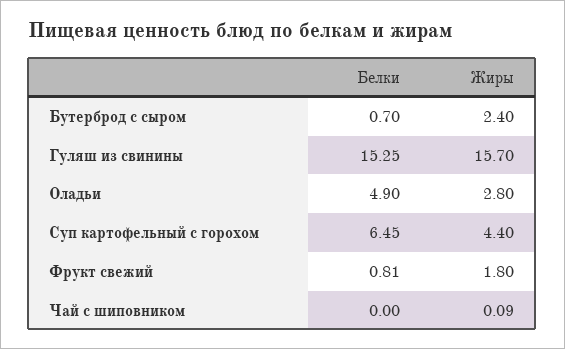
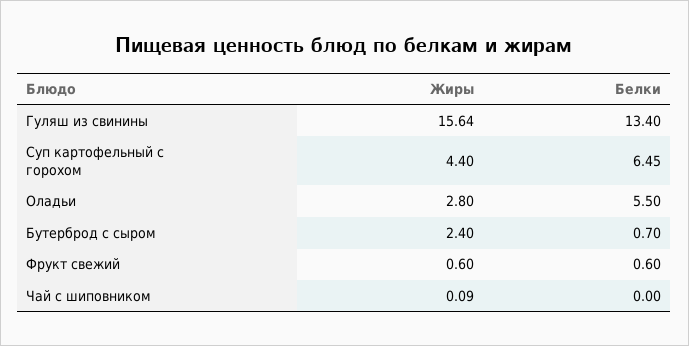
Белки, Гуляш из свинины: 15.25 -> 13.4
Жиры, Гуляш из свинины: 15.7 -> 15.64
Белки, Оладьи: 4.9 -> 5.5
Белки, Фрукт свежий: 0.81 -> 0.6
Жиры, Фрукт свежий: 1.8 -> 0.6

